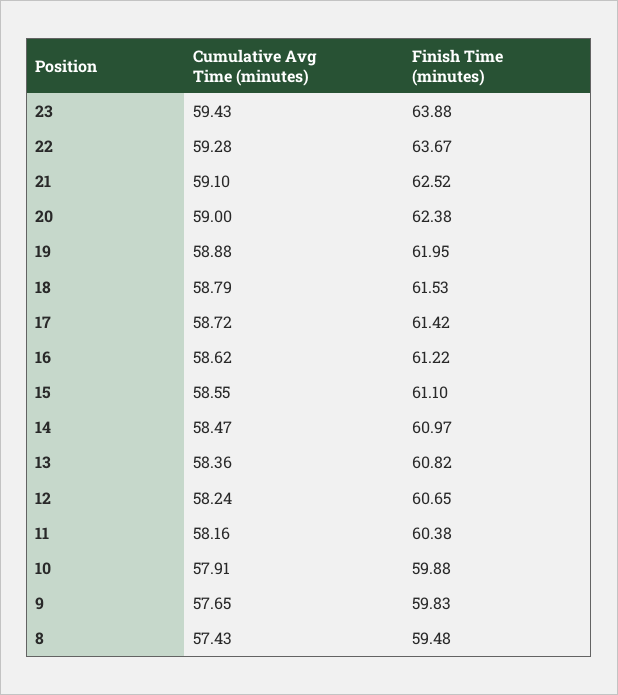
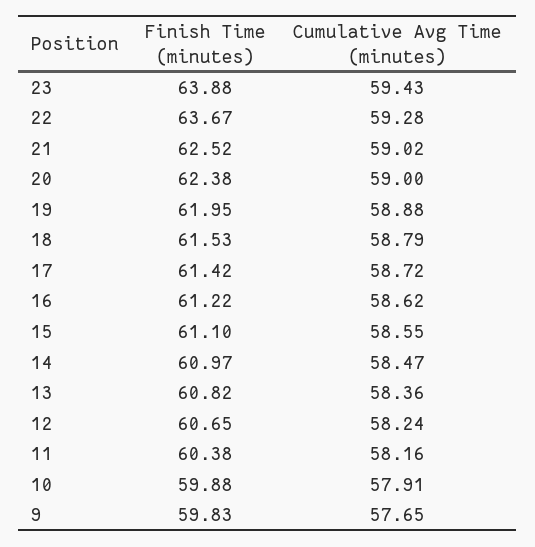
Cumulative Avg Time (minutes), 21: 59.1 -> 59.02
Cumulative Avg Time (minutes), 8: 57.43 -> none
Finish Time (minutes), 8: 59.48 -> none

